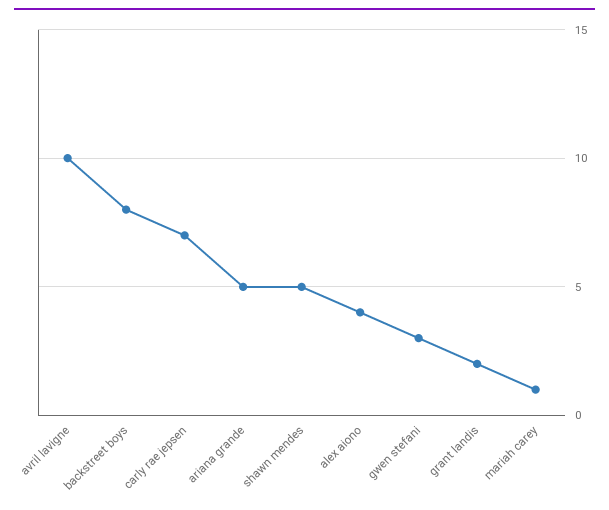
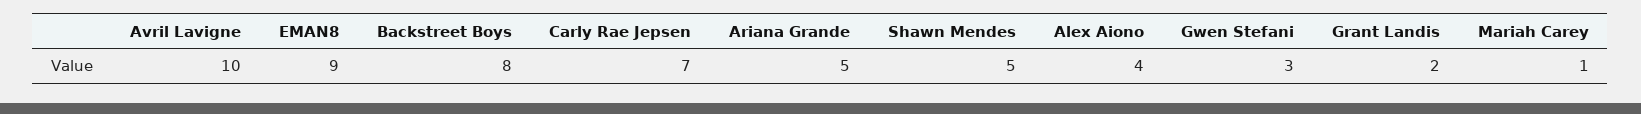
EMAN8: none -> 9

